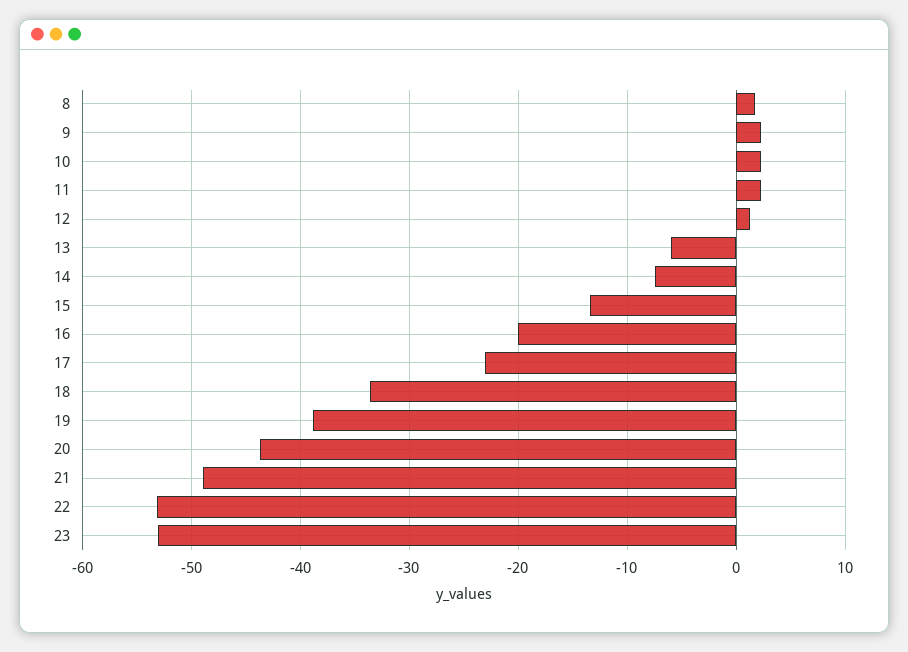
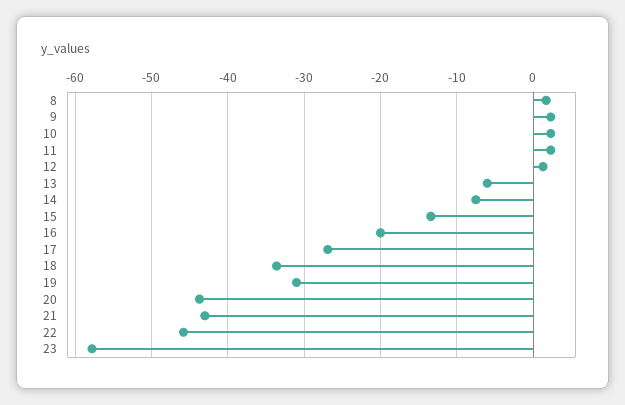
17: -23 -> -27
19: -39 -> -31
21: -49 -> -43
22: -53 -> -46
23: -53 -> -58

